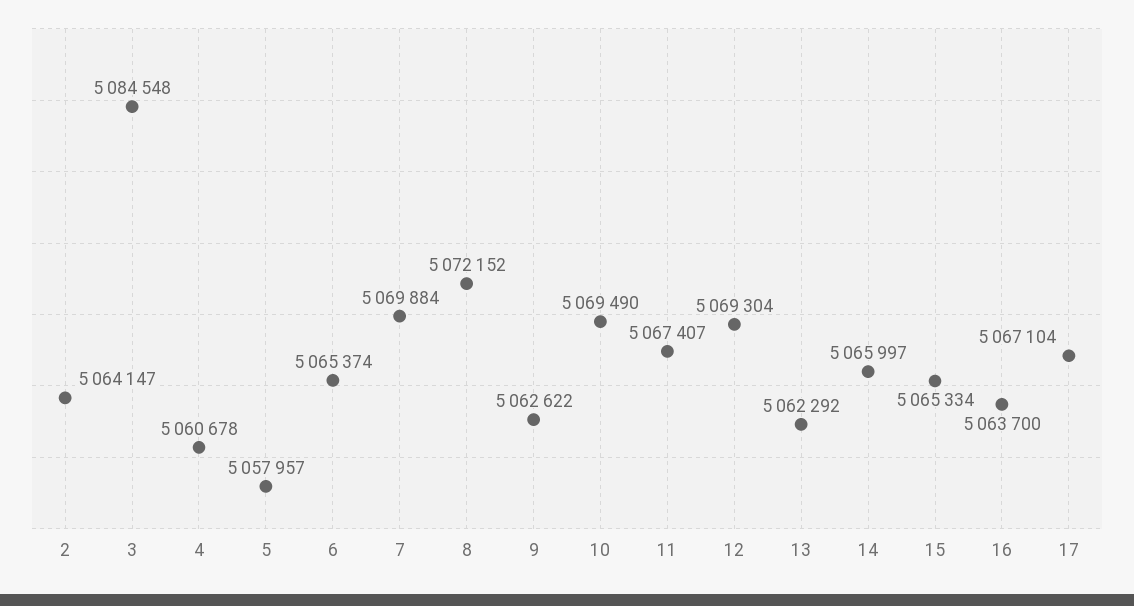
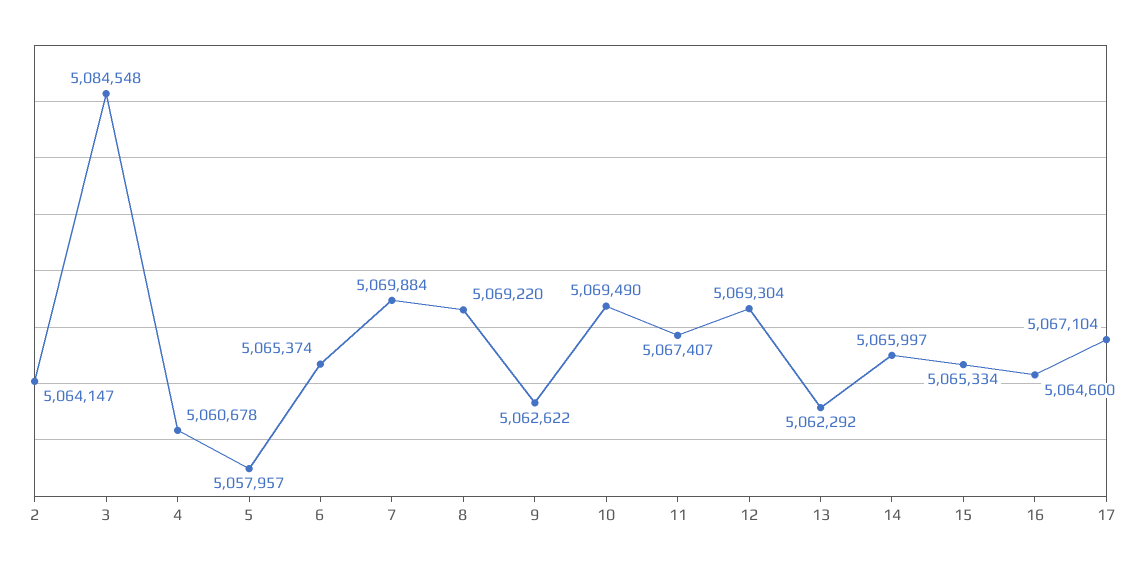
8: 5072152 -> 5069220
16: 5063700 -> 5064600

